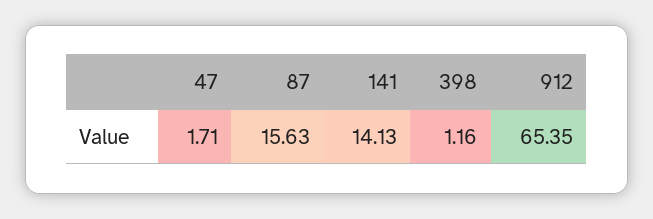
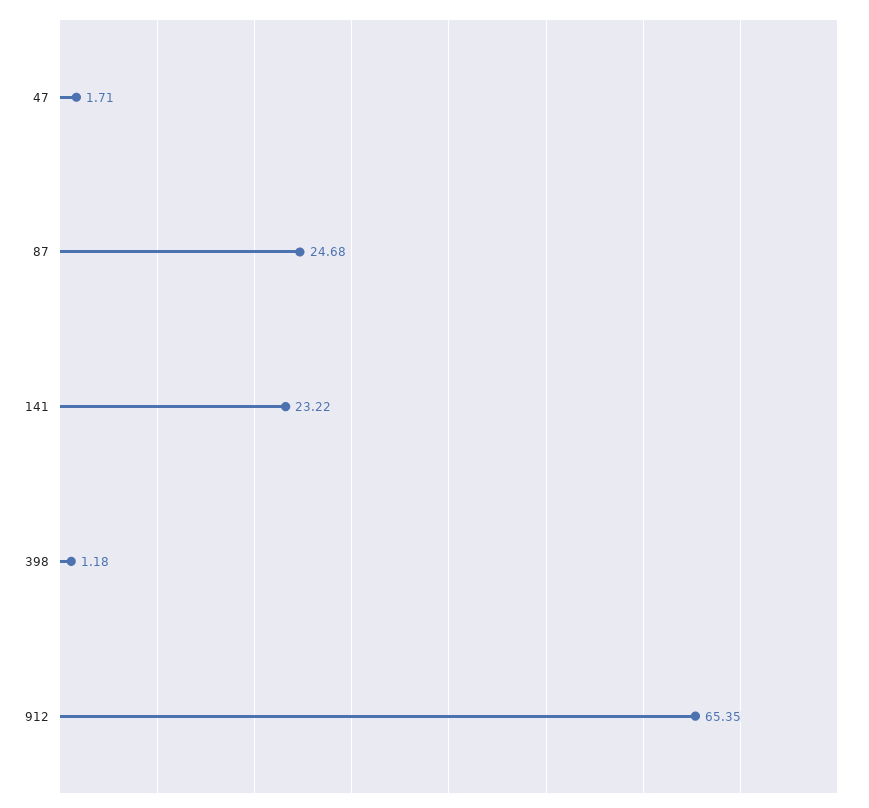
87: 15.63 -> 24.68
141: 14.13 -> 23.22
398: 1.16 -> 1.18

